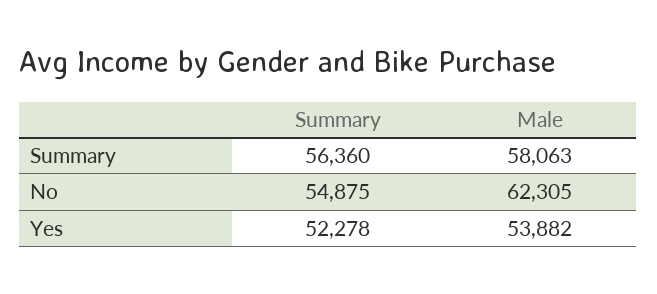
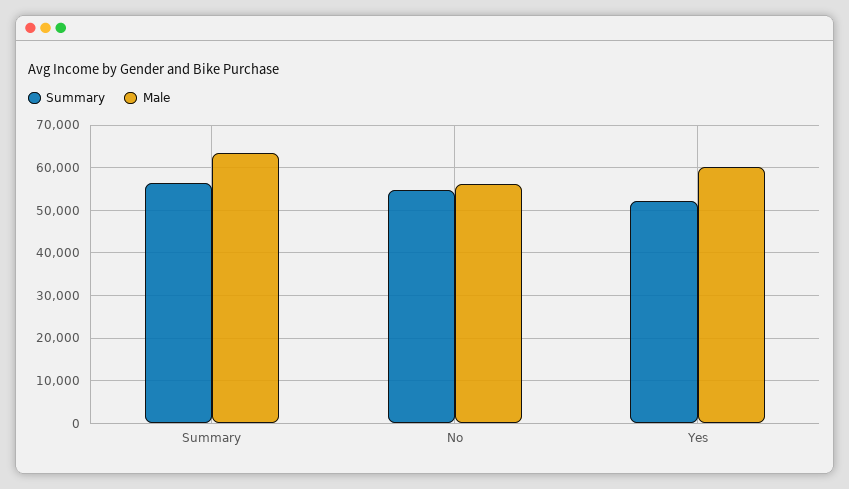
Male, Summary: 58063 -> 64000
Male, No: 62305 -> 56000
Male, Yes: 53882 -> 60000

